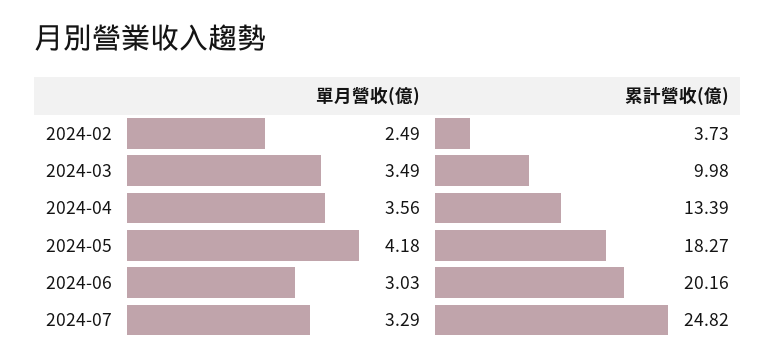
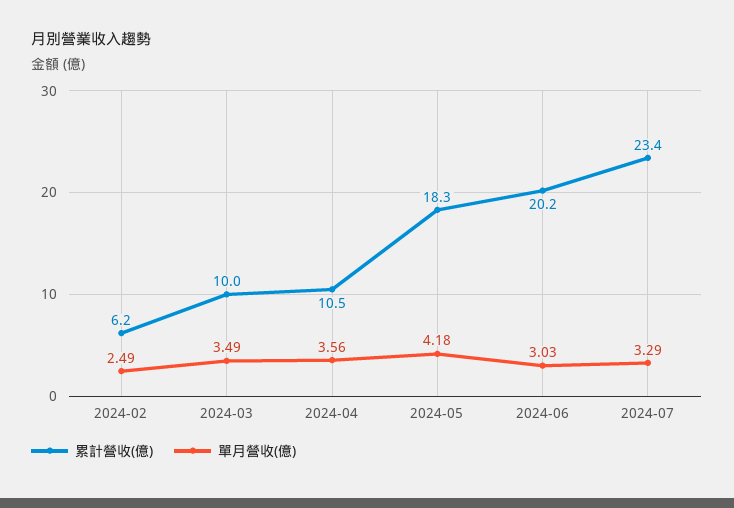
累計營收(億), 2024-02: 3.73 -> 6.2
累計營收(億), 2024-04: 13.39 -> 10.5
累計營收(億), 2024-07: 24.82 -> 23.4

